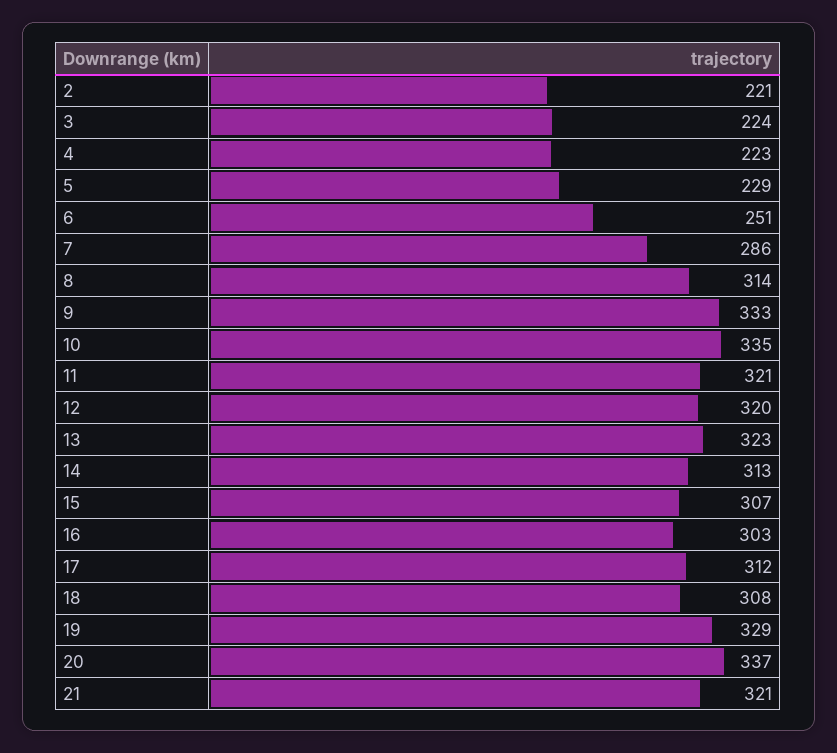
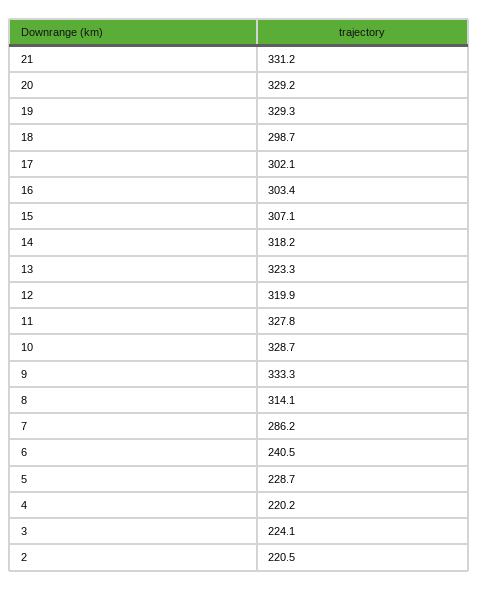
4: 223 -> 220.2
6: 251 -> 240.5
10: 335 -> 328.7
11: 321 -> 327.8
14: 313 -> 318.2
17: 312 -> 302.1
18: 308 -> 298.7
20: 337 -> 329.2
21: 321 -> 331.2

